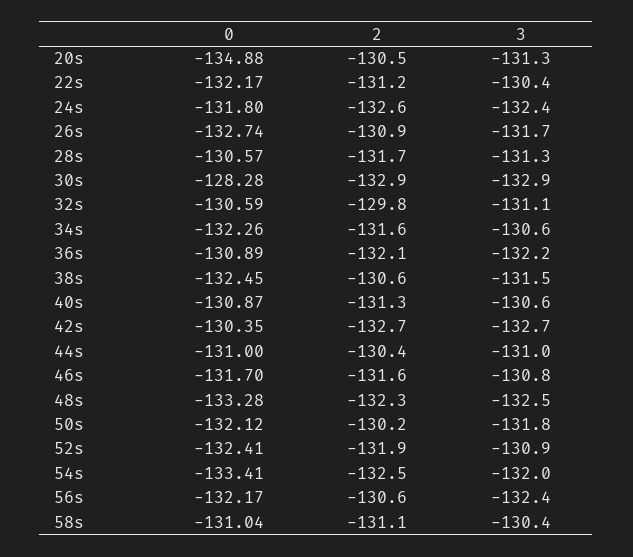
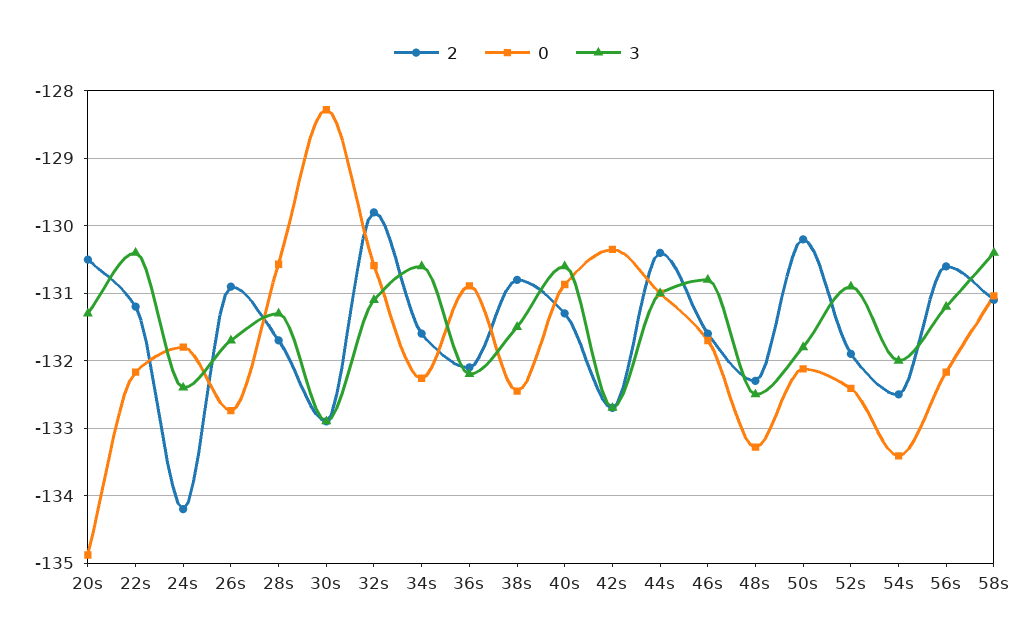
2, 24s: -132.6 -> -134.2
2, 38s: -130.6 -> -130.8
3, 56s: -132.4 -> -131.2

